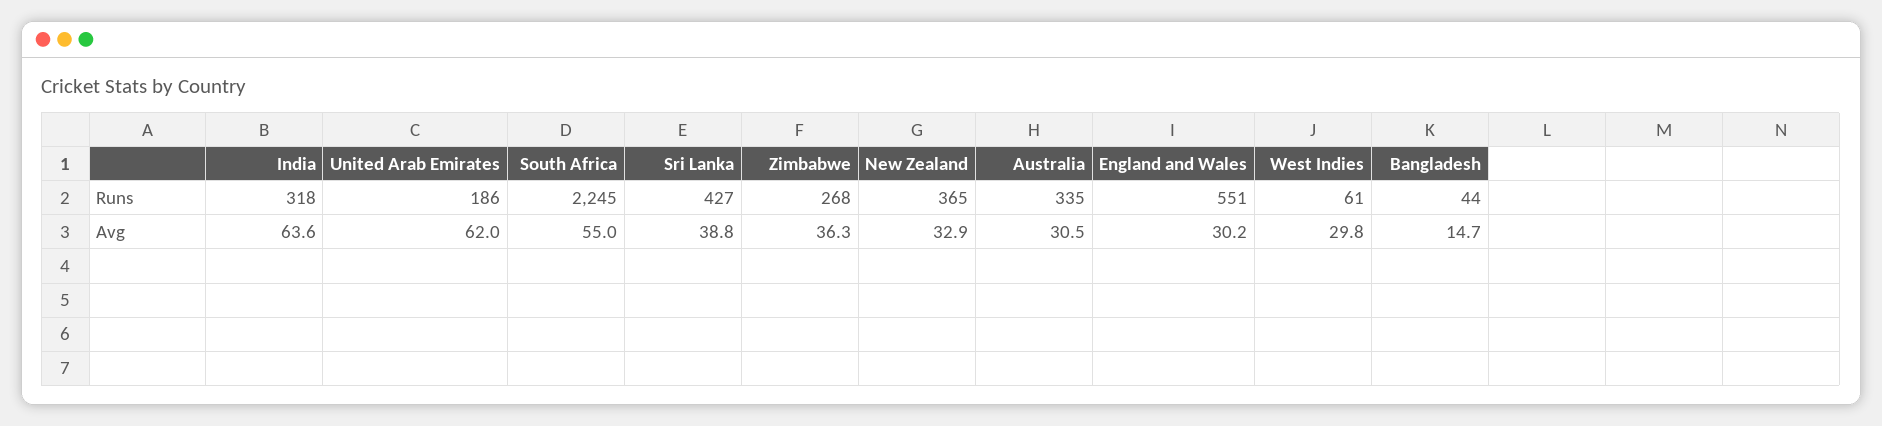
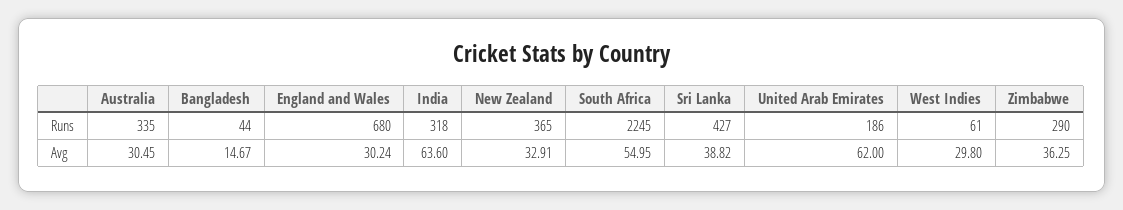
Zimbabwe, Runs: 268 -> 290
England and Wales, Runs: 551 -> 680

